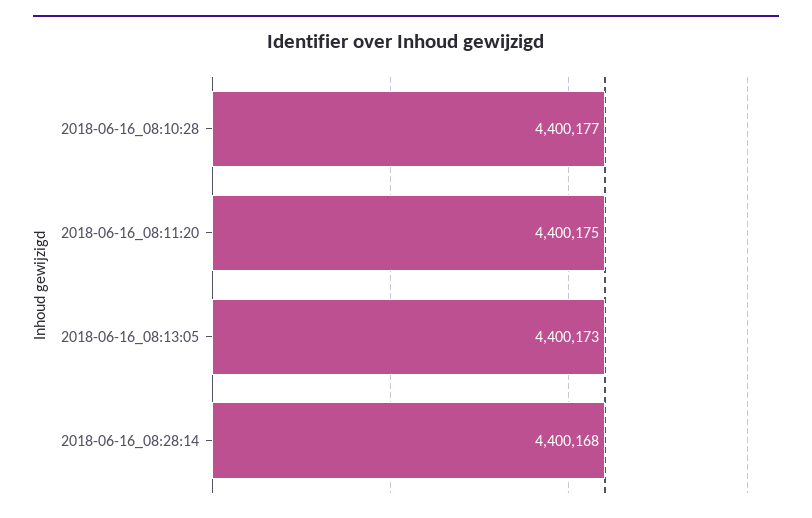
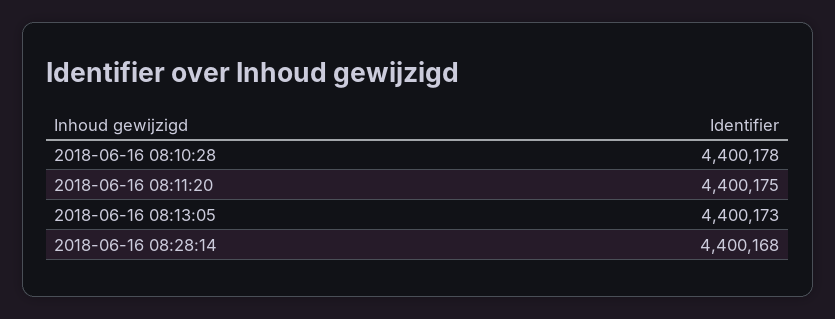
2018-06-16_08:10:28: 4400177 -> 4400178

